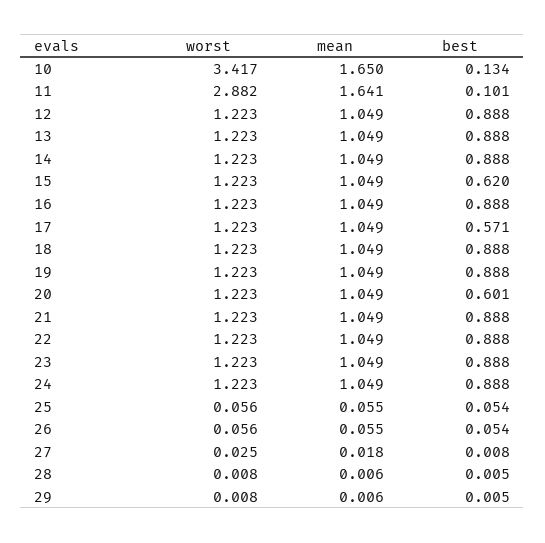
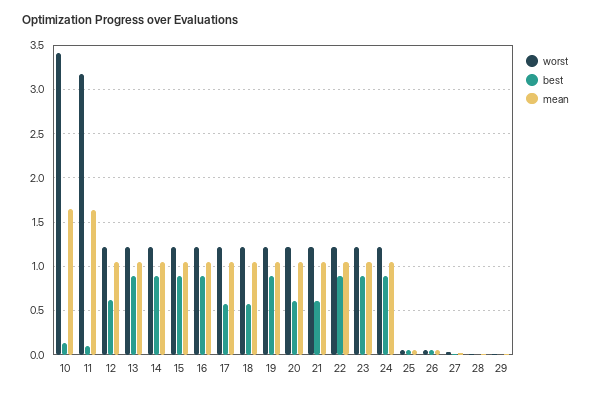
worst, 11: 2.882 -> 3.2
best, 12: 0.888 -> 0.6
best, 15: 0.62 -> 0.9
best, 18: 0.888 -> 0.6
best, 21: 0.888 -> 0.6

